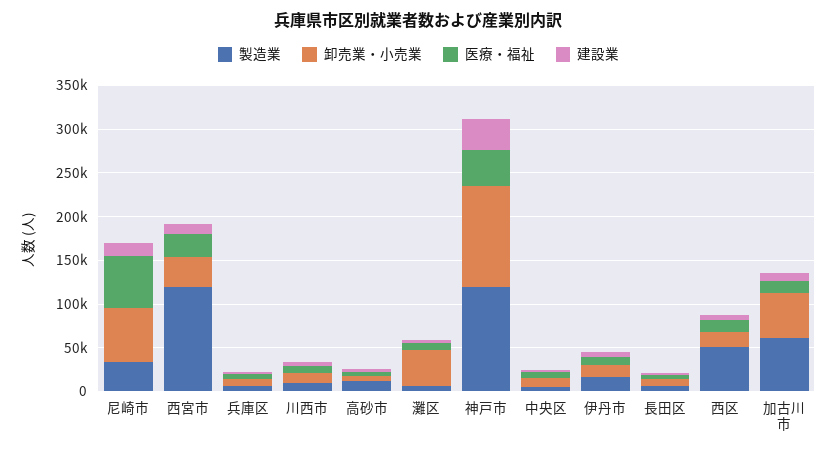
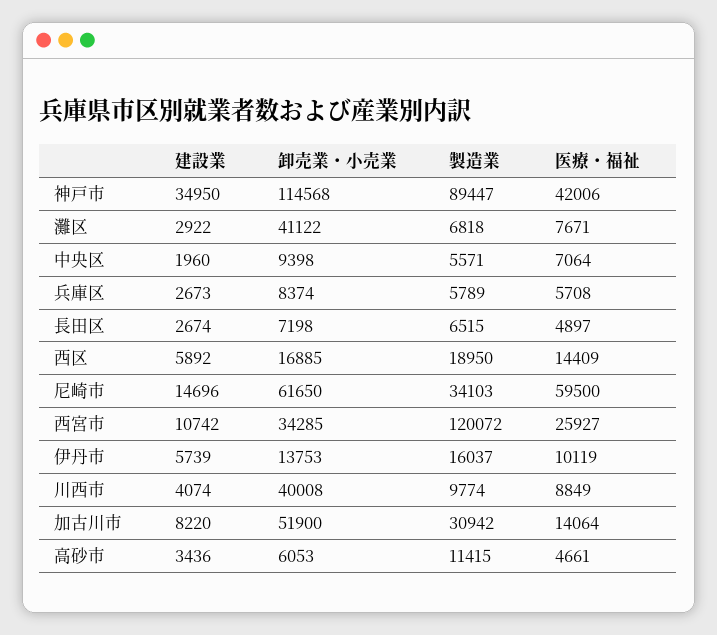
卸売業・小売業, 川西市: 10000 -> 40008
製造業, 神戸市: 120000 -> 89447
製造業, 西区: 50000 -> 18950
製造業, 加古川市: 60000 -> 30942

